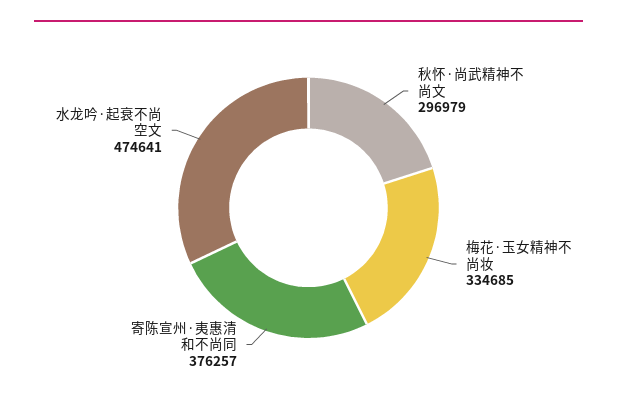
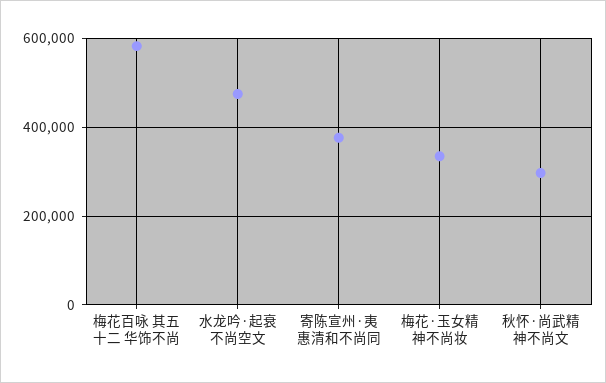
梅花百咏 其五十二 华饰不尚: none -> 580000

